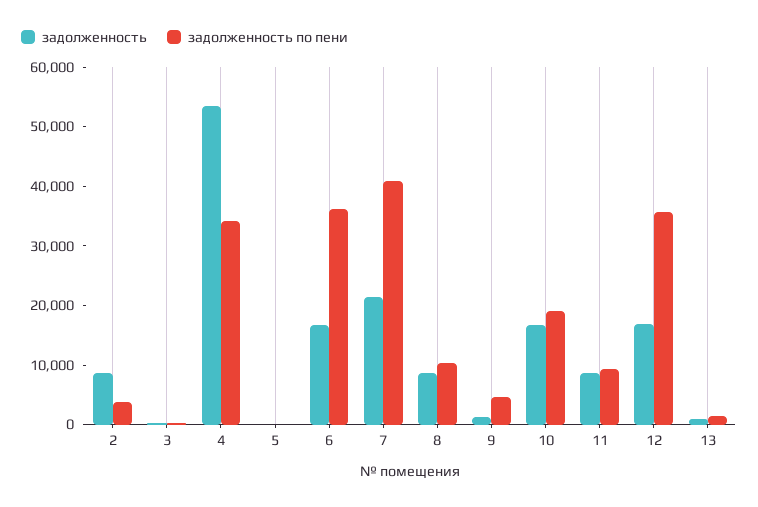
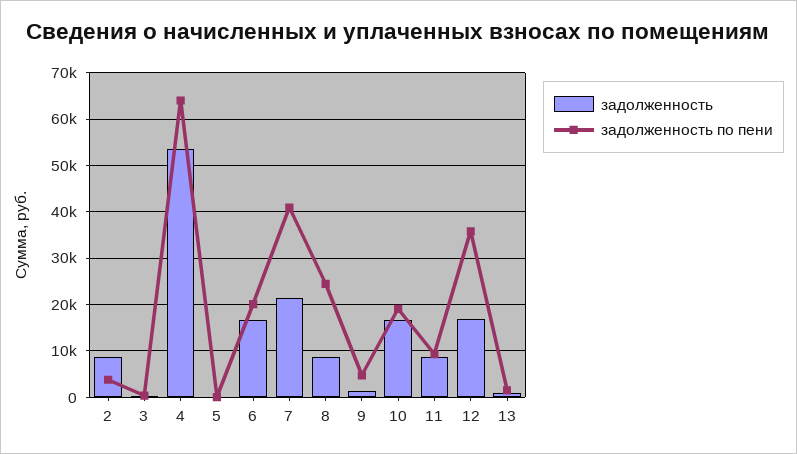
задолженность по пени, 4: 34000 -> 64000
задолженность по пени, 6: 36000 -> 20000
задолженность по пени, 8: 10000 -> 24000

